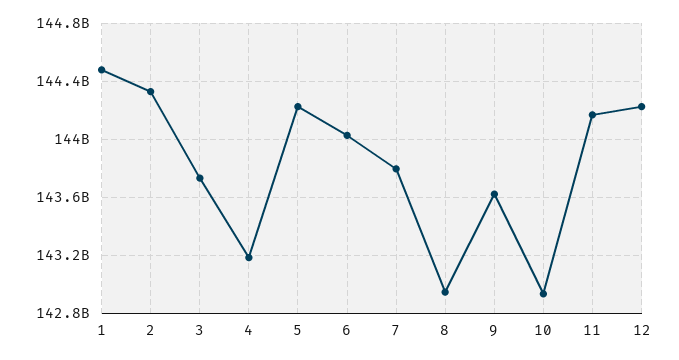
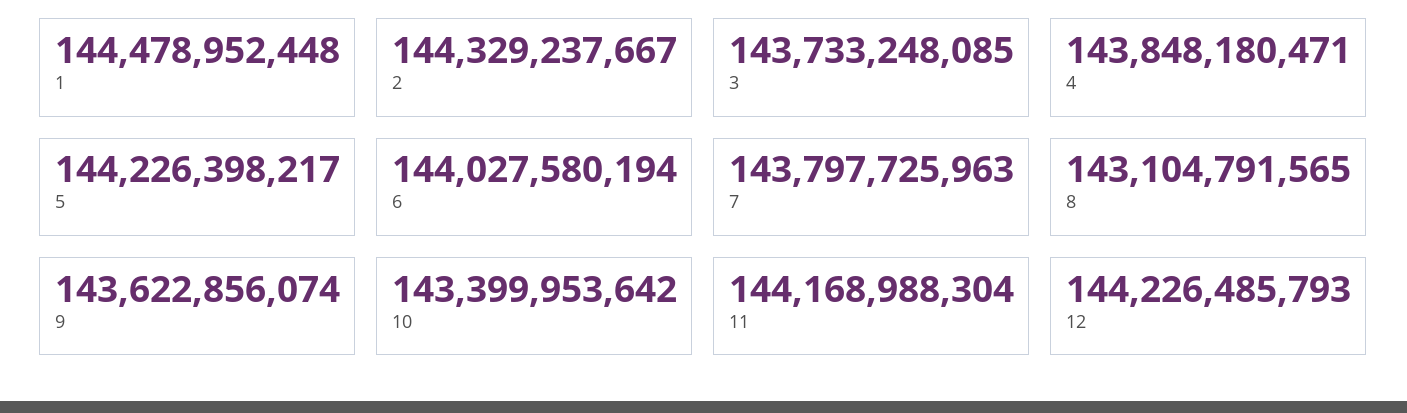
4: 143200000000 -> 143848180471
8: 142950000000 -> 143104791565
10: 142950000000 -> 143399953642

